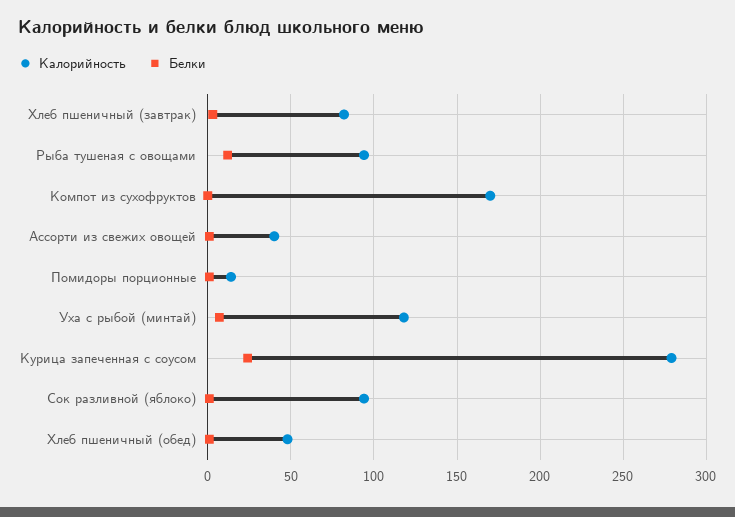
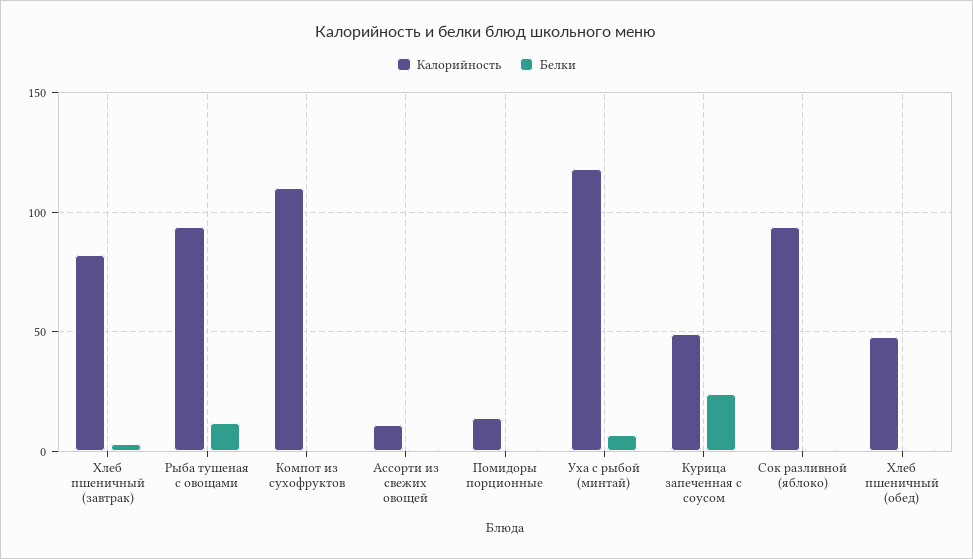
Калорийность, Компот из сухофруктов: 170 -> 110
Калорийность, Ассорти из свежих овощей: 40 -> 10
Калорийность, Курица запеченная с соусом: 280 -> 50

